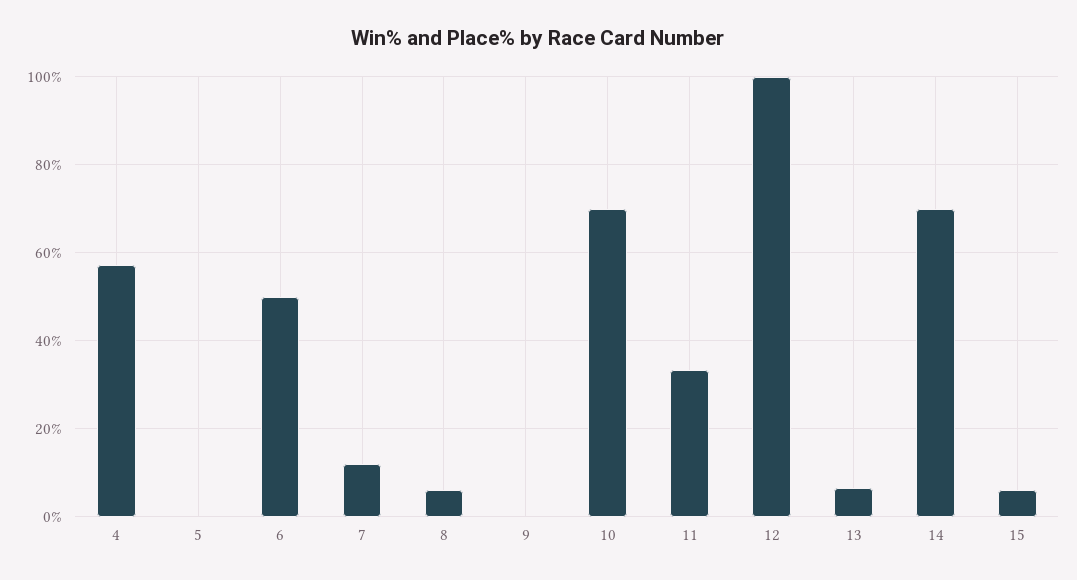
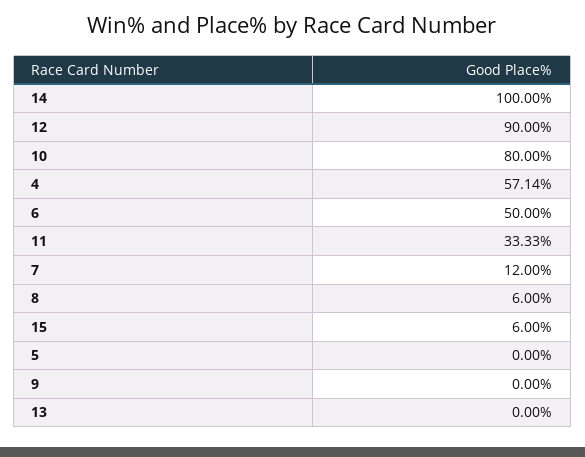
10: 70 -> 80
12: 100 -> 90
13: 6 -> 0
14: 70 -> 100

